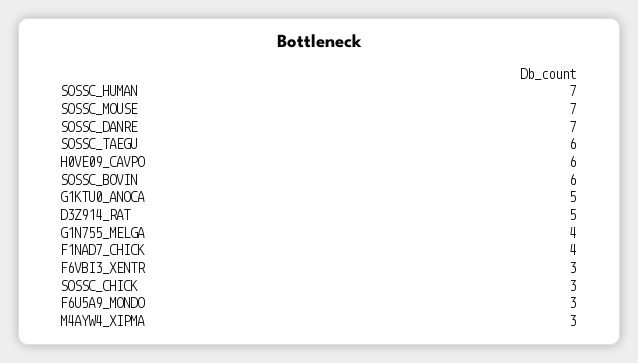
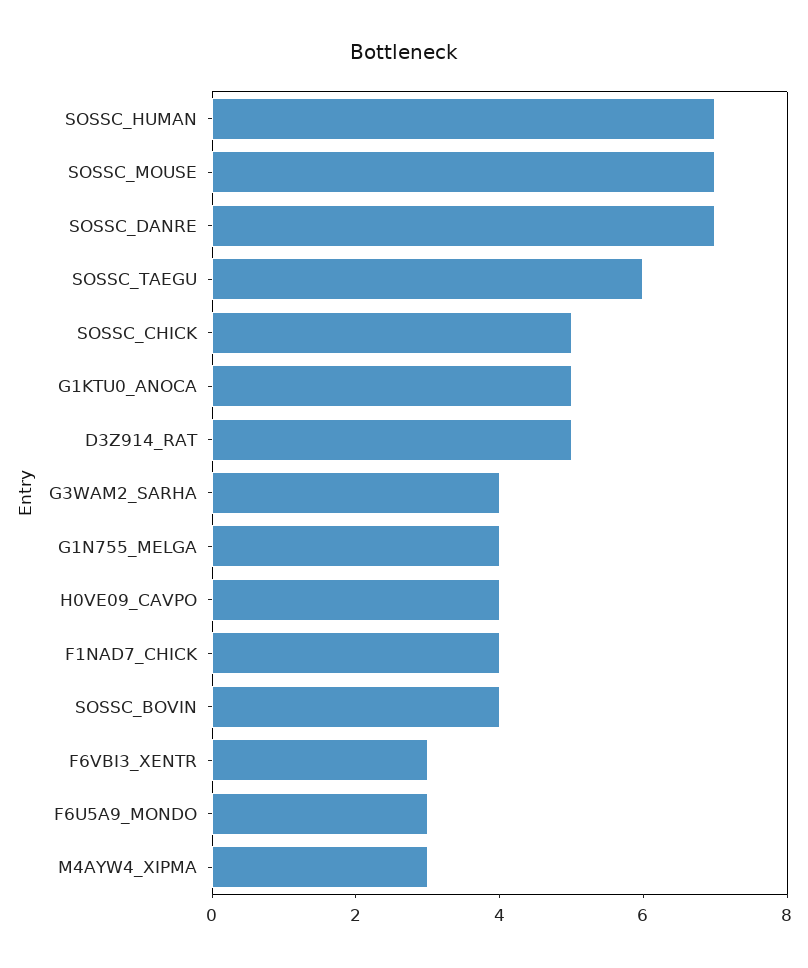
H0VE09_CAVPO: 6 -> 4
SOSSC_BOVIN: 6 -> 4
SOSSC_CHICK: 3 -> 5
G3WAM2_SARHA: none -> 4

